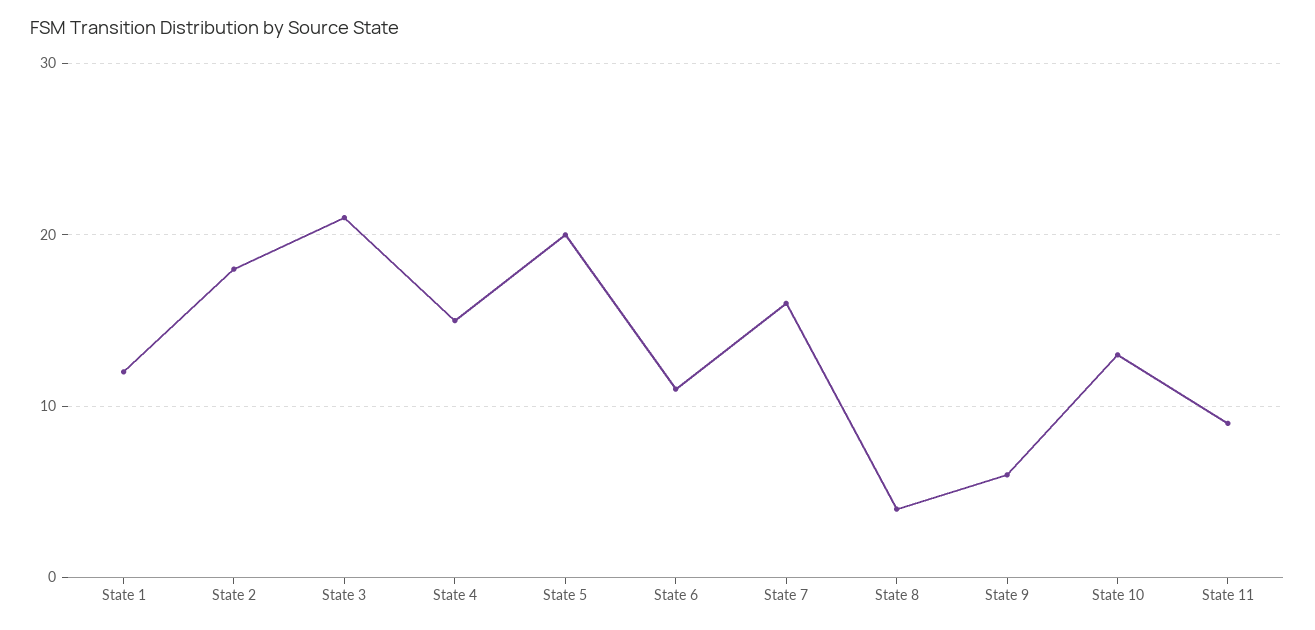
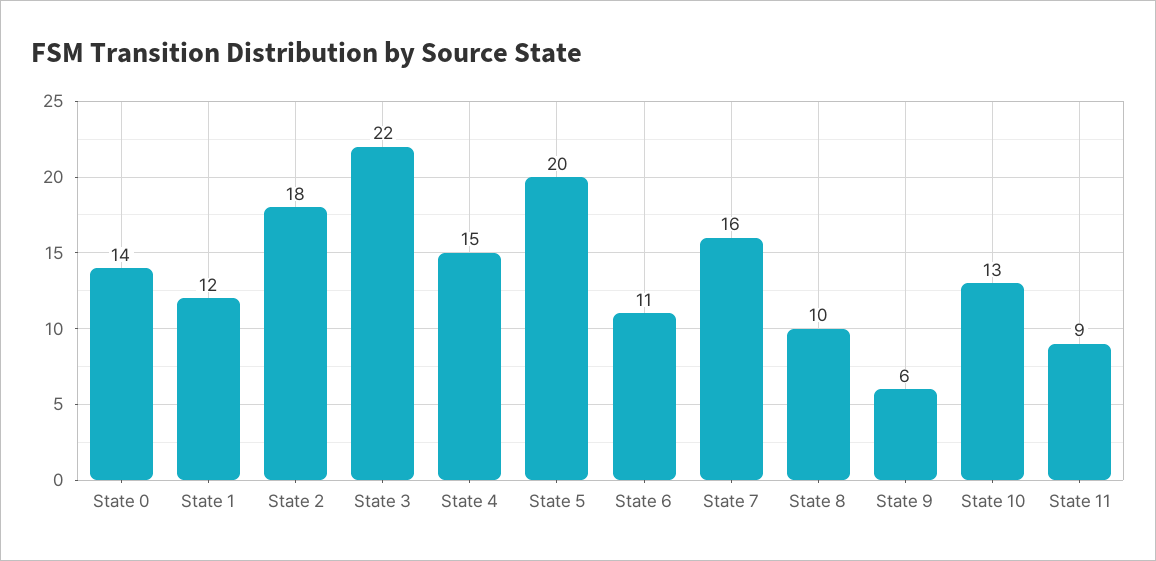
State 3: 21 -> 22
State 8: 4 -> 10
State 0: none -> 14

